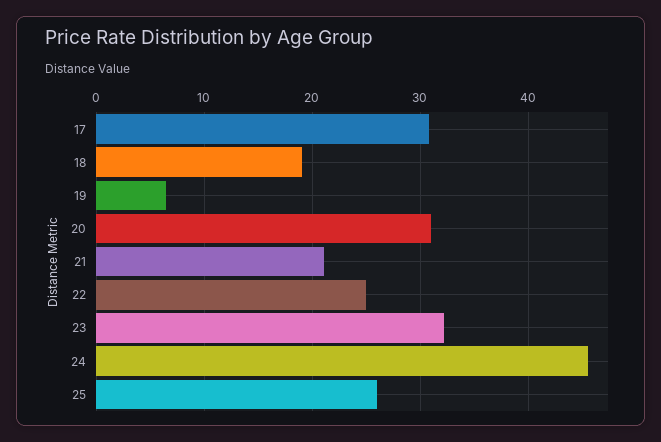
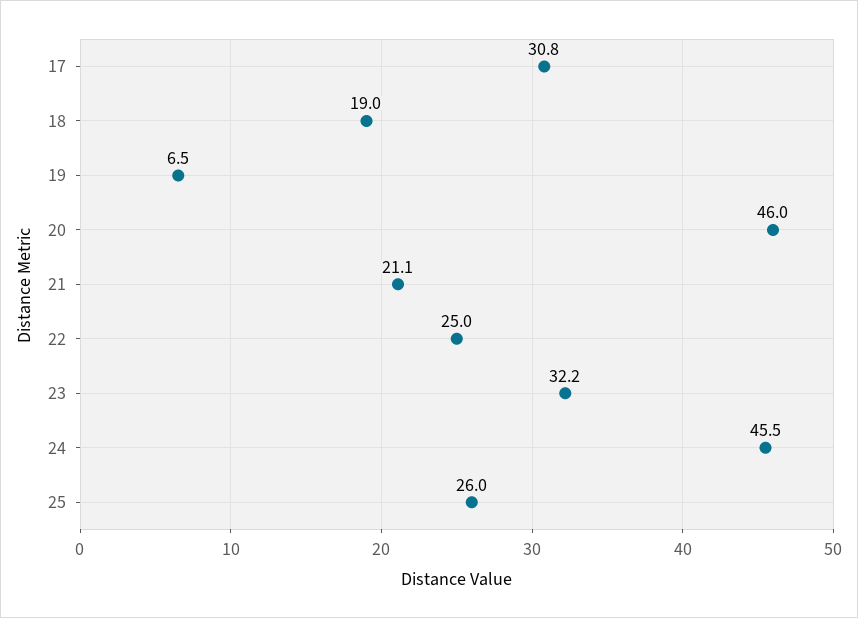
20: 31 -> 46

